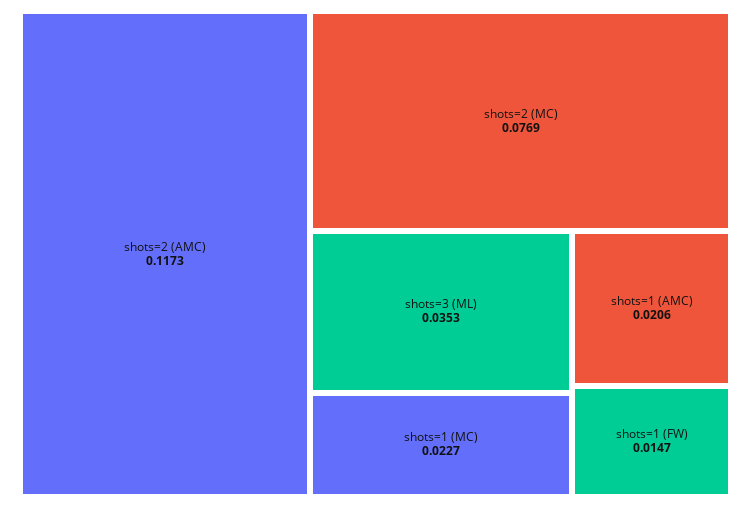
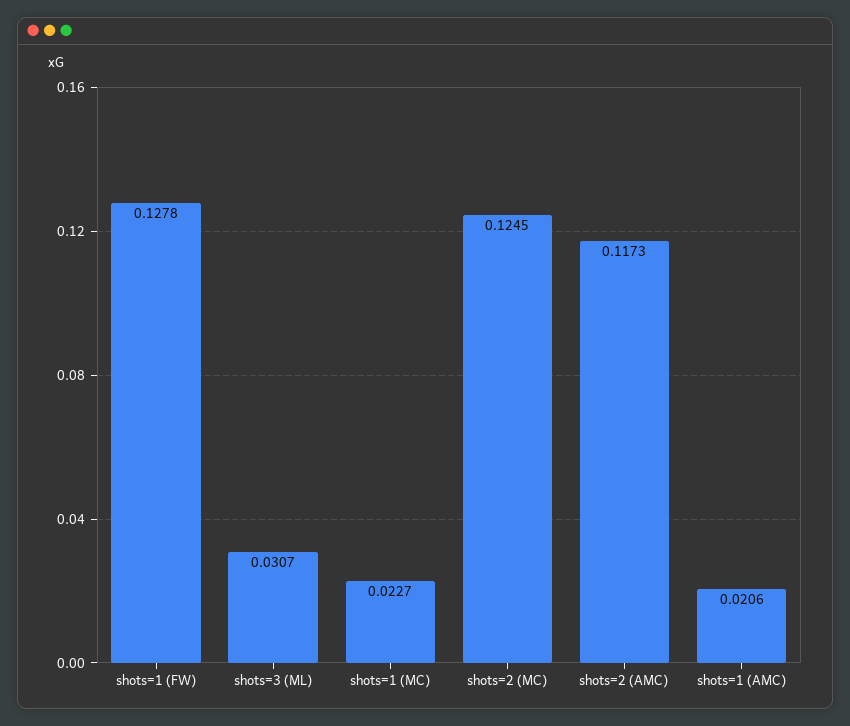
shots=2 (MC): 0.0769 -> 0.1245
shots=3 (ML): 0.0353 -> 0.0307
shots=1 (FW): 0.0147 -> 0.1278

